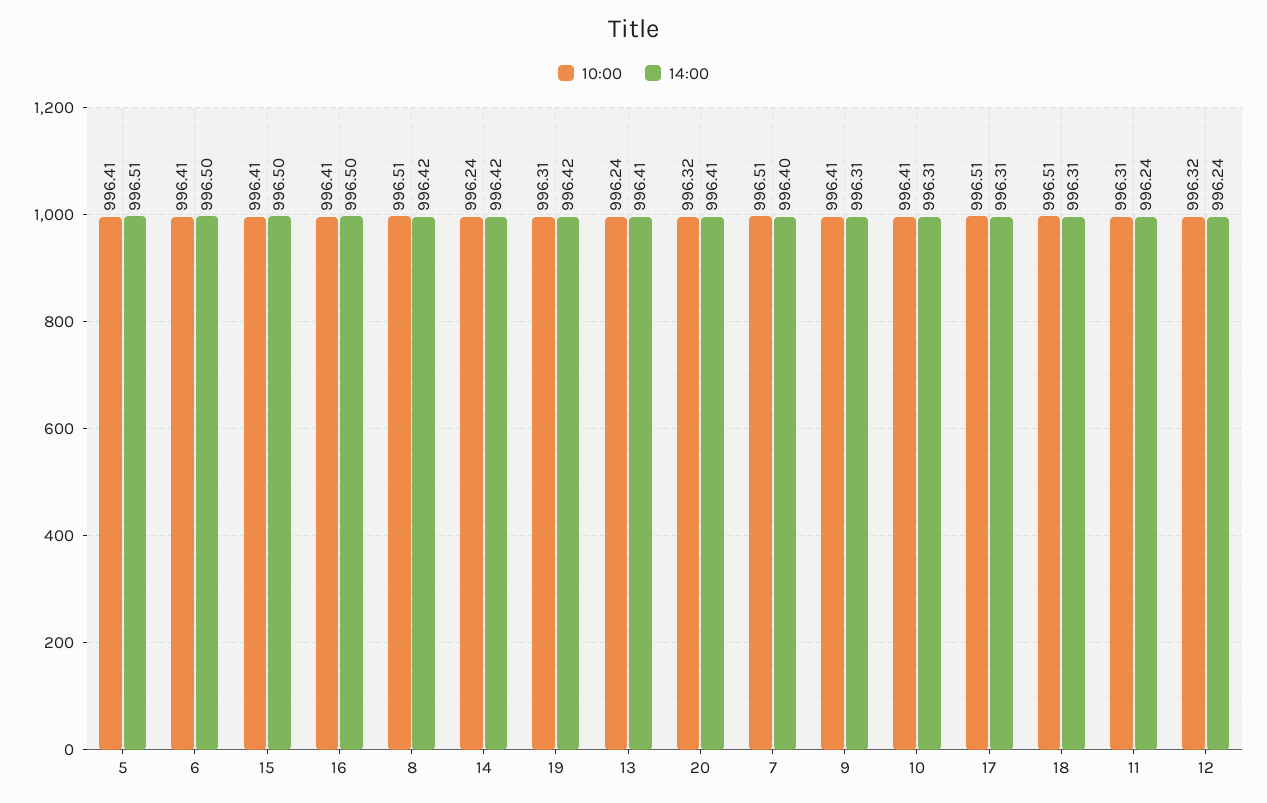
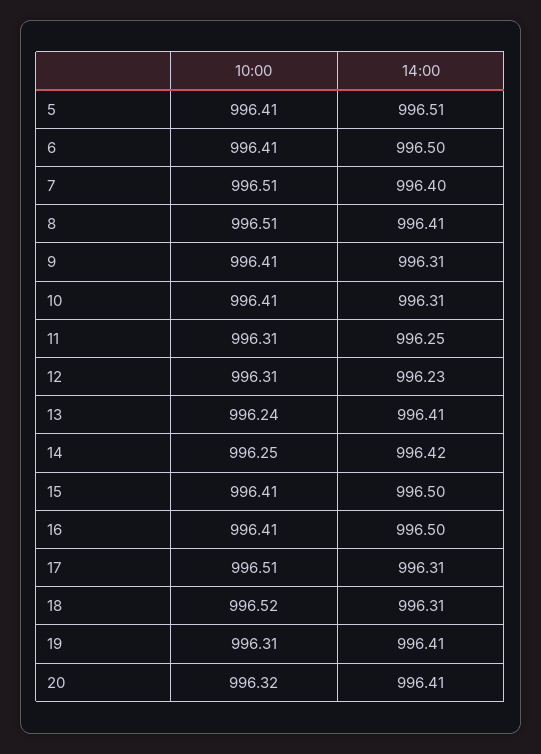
14:00, 8: 996.42 -> 996.41
10:00, 14: 996.24 -> 996.25
14:00, 19: 996.42 -> 996.41
10:00, 18: 996.51 -> 996.52
14:00, 11: 996.24 -> 996.25
10:00, 12: 996.32 -> 996.31
14:00, 12: 996.24 -> 996.23

